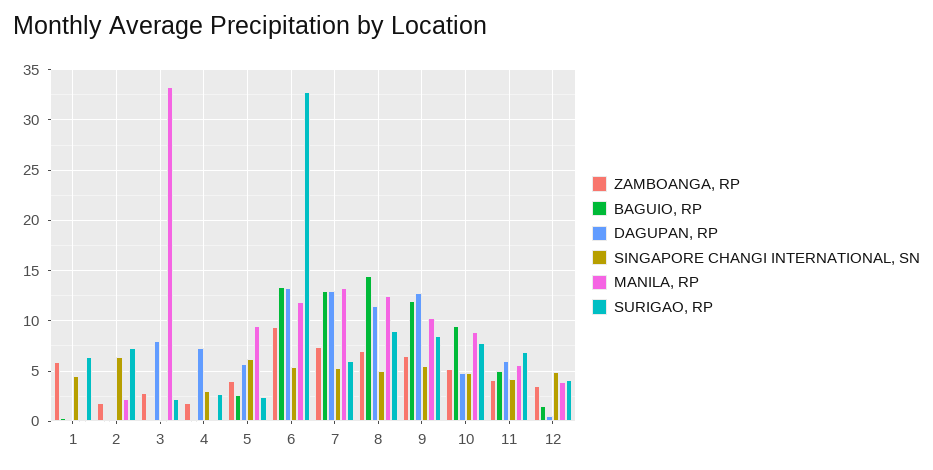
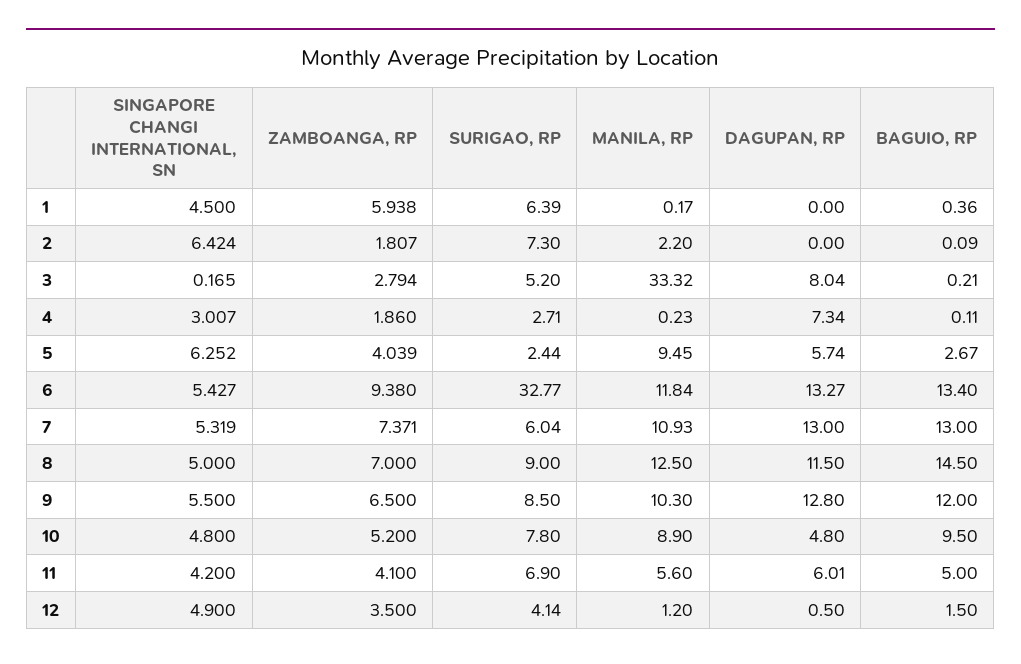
SURIGAO, RP, 3: 2 -> 5.2
MANILA, RP, 7: 13 -> 10.93
MANILA, RP, 12: 4 -> 1.2

